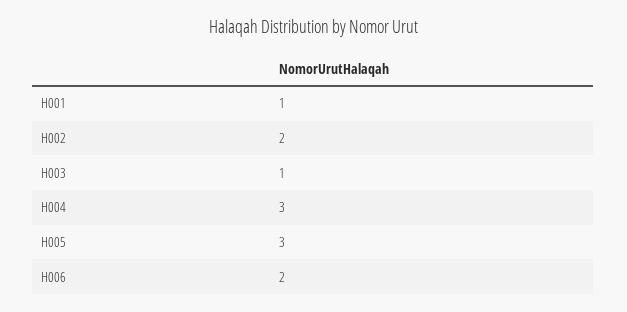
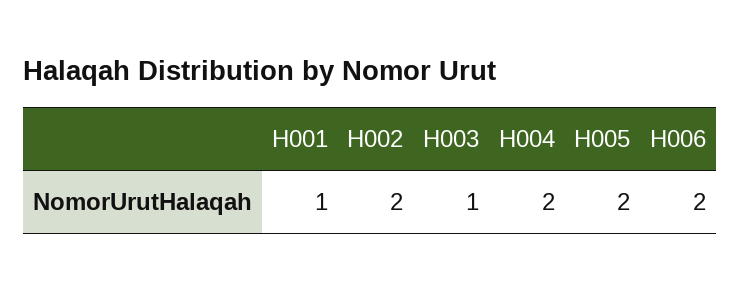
H004: 3 -> 2
H005: 3 -> 2

